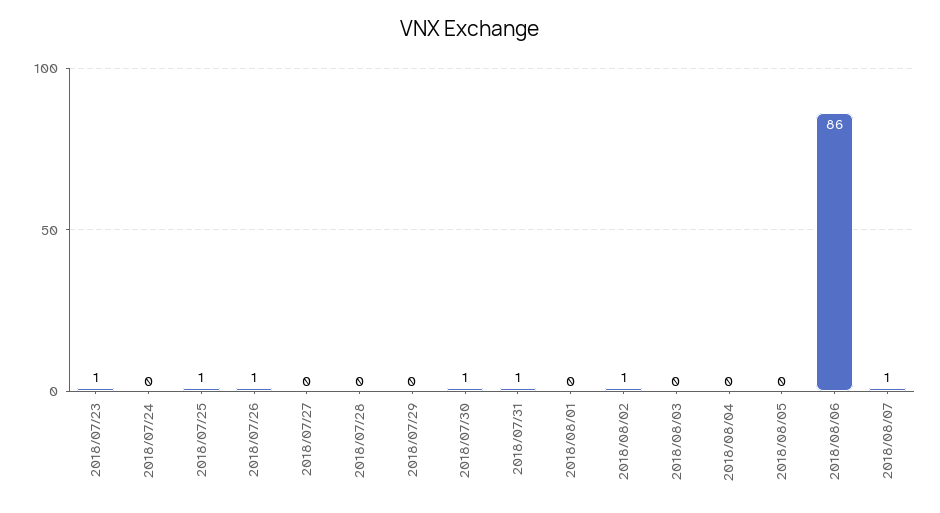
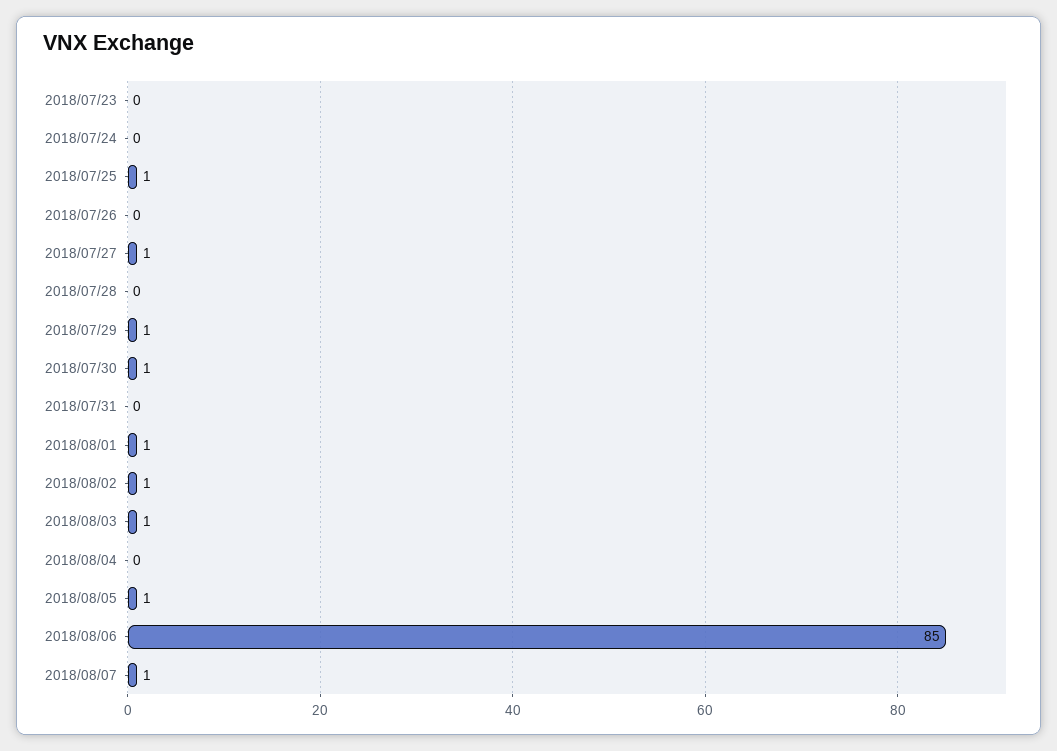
2018/07/23: 1 -> 0
2018/07/26: 1 -> 0
2018/07/27: 0 -> 1
2018/07/29: 0 -> 1
2018/07/31: 1 -> 0
2018/08/01: 0 -> 1
2018/08/03: 0 -> 1
2018/08/05: 0 -> 1
2018/08/06: 86 -> 85

